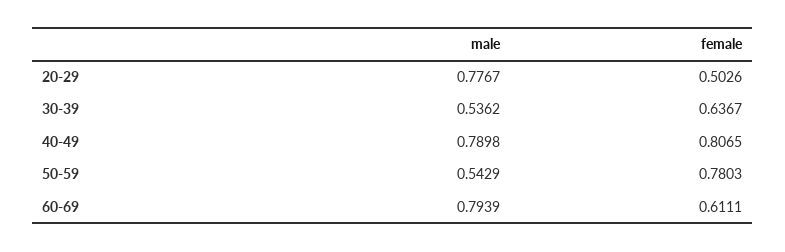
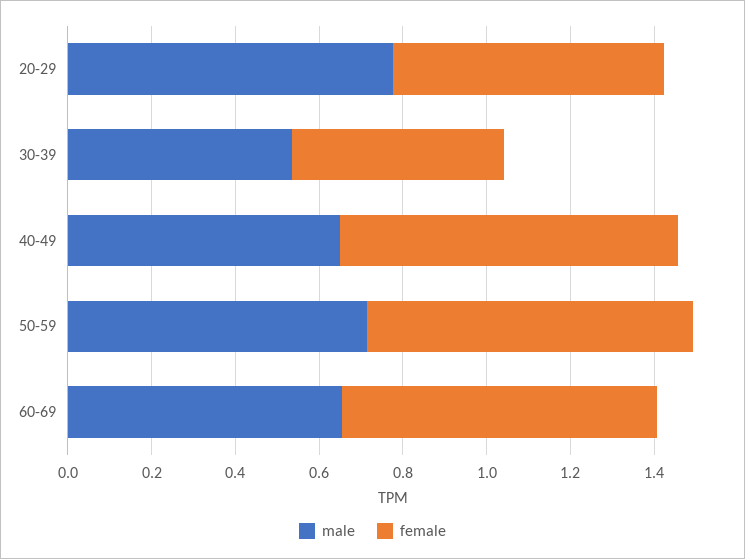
female, 20-29: 0.5026 -> 0.65
female, 30-39: 0.6367 -> 0.5
male, 40-49: 0.7898 -> 0.65
male, 50-59: 0.5429 -> 0.7
male, 60-69: 0.7939 -> 0.65
female, 60-69: 0.6111 -> 0.75

